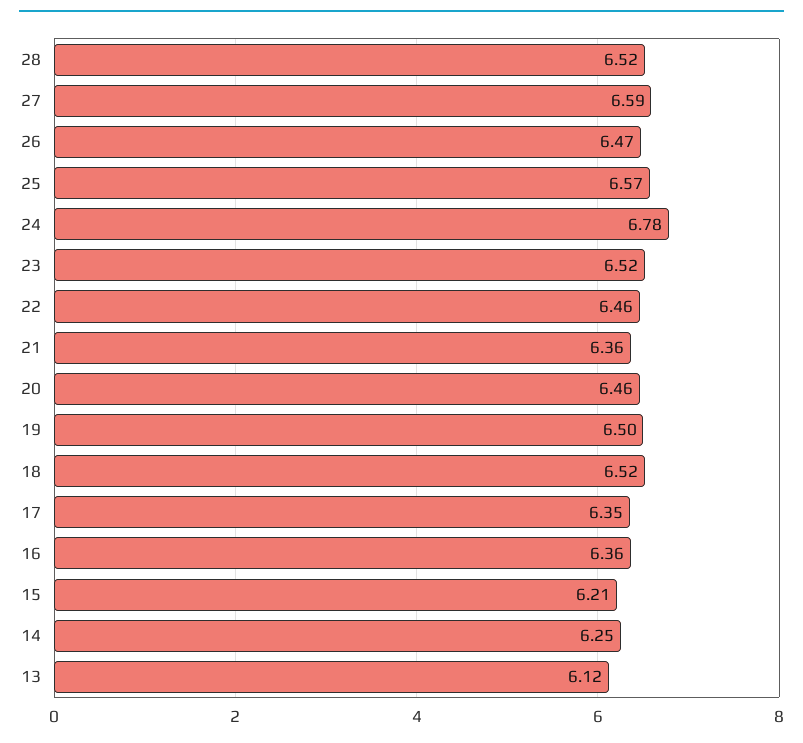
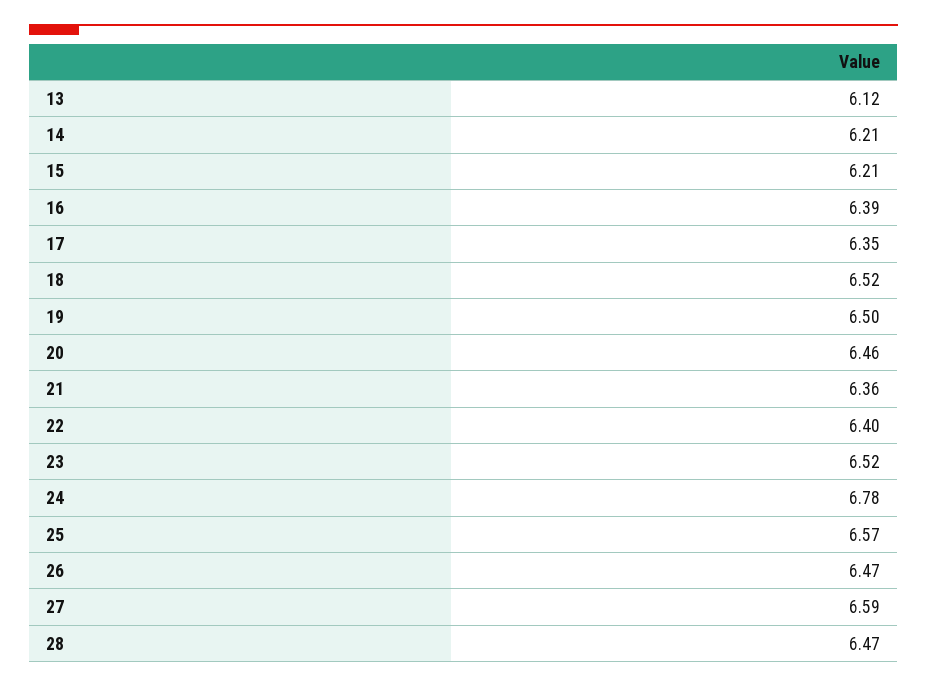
28: 6.52 -> 6.47
22: 6.46 -> 6.4
16: 6.36 -> 6.39
14: 6.25 -> 6.21

